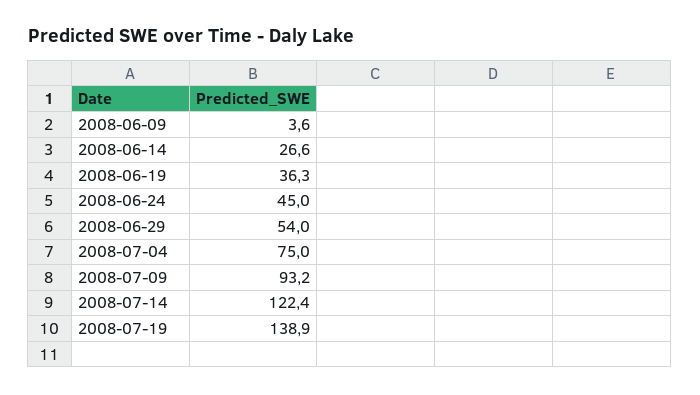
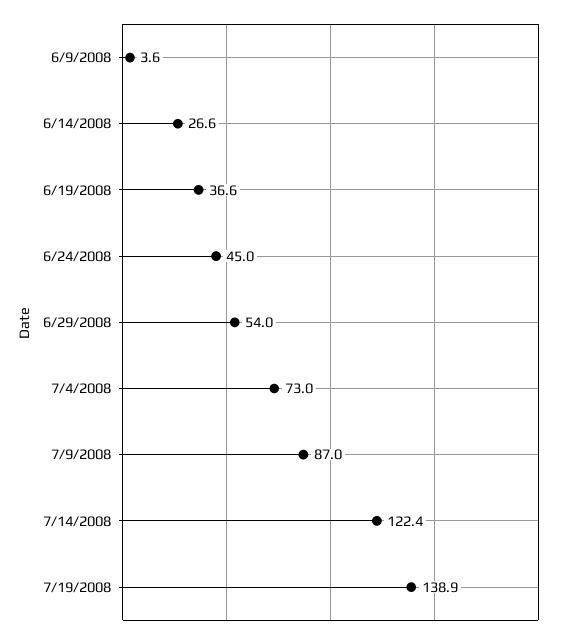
2008-06-19: 36.3 -> 36.6
2008-07-04: 75 -> 73
2008-07-09: 93.2 -> 87

